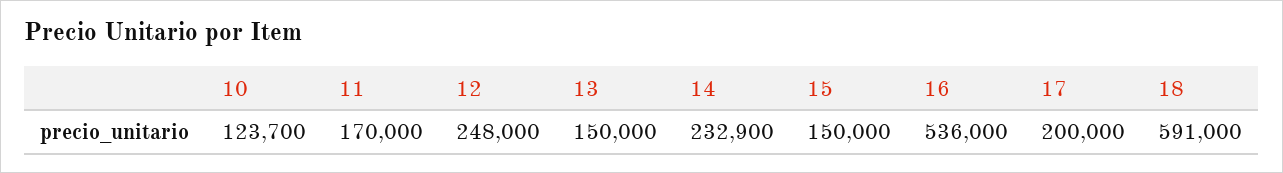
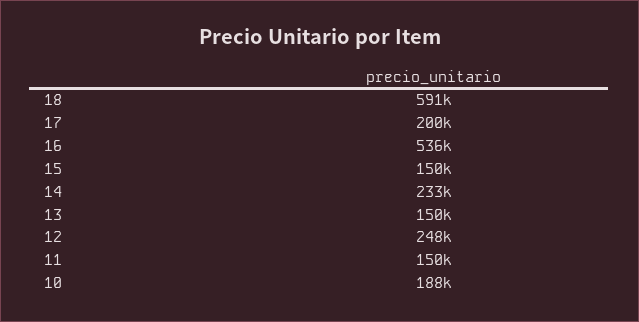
10: 123700 -> 188000
11: 170000 -> 150000

